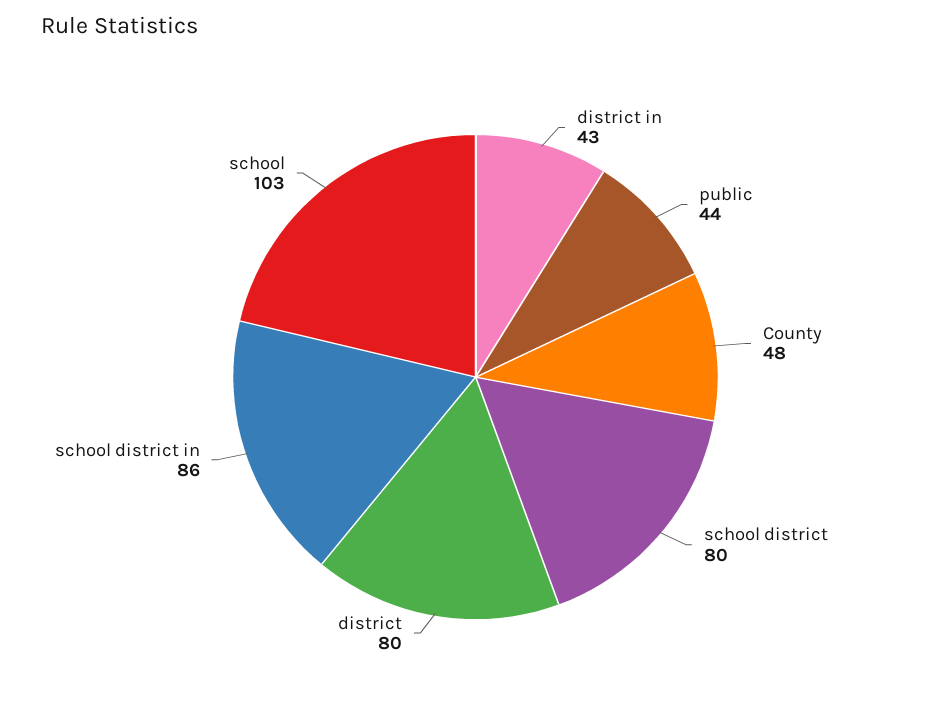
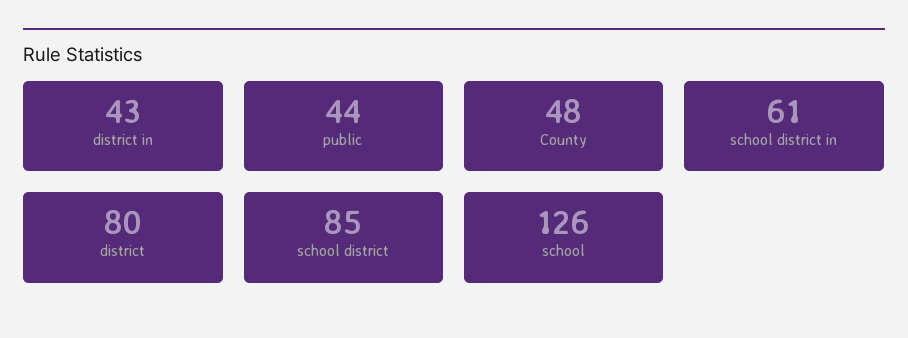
school district: 80 -> 85
school district in: 86 -> 61
school: 103 -> 126

